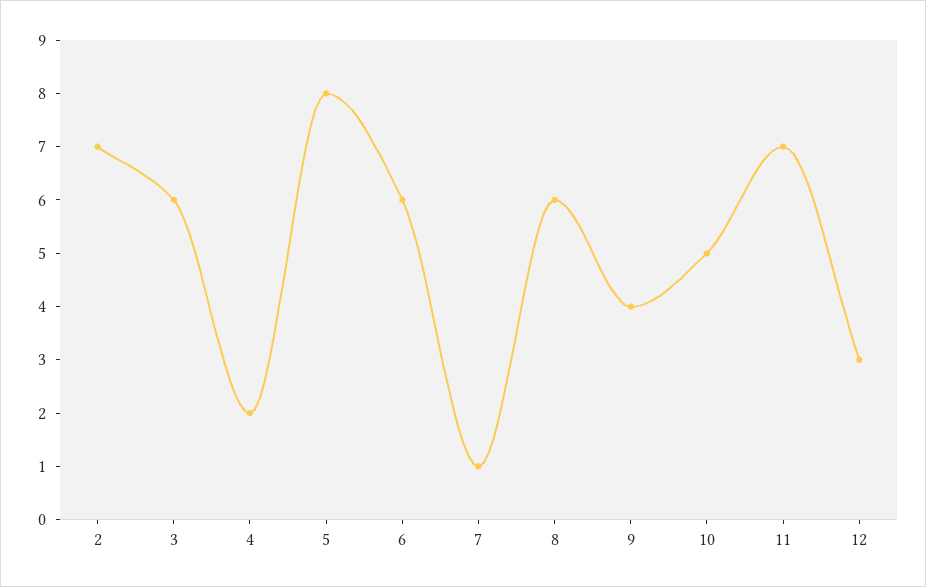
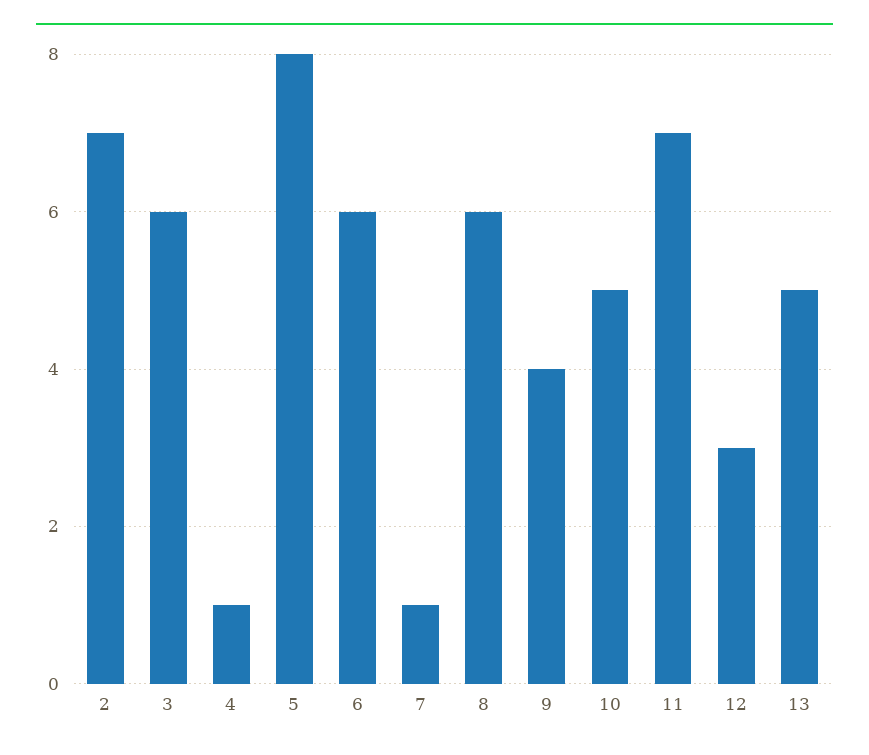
4: 2 -> 1
13: none -> 5

